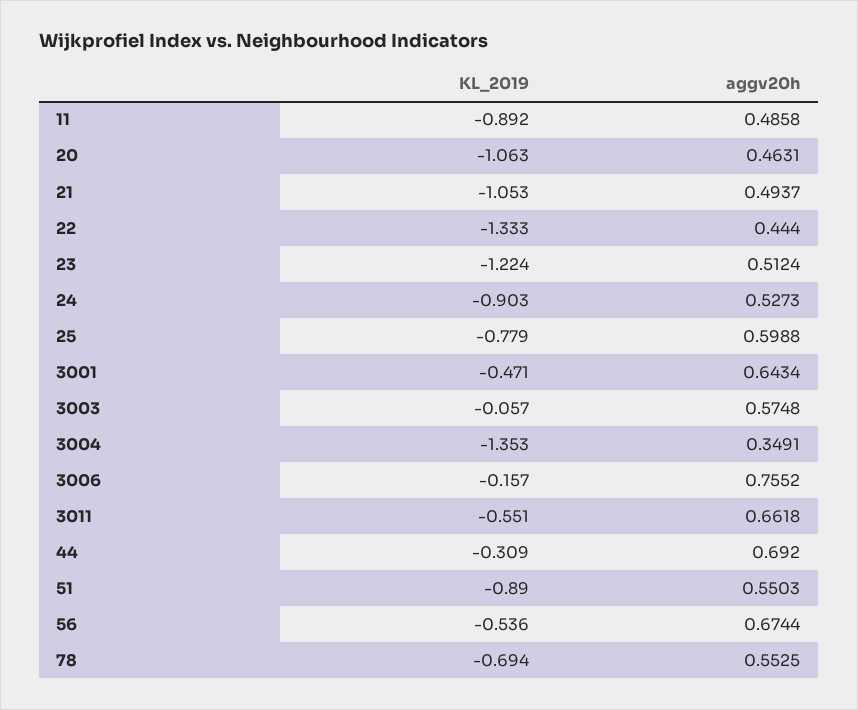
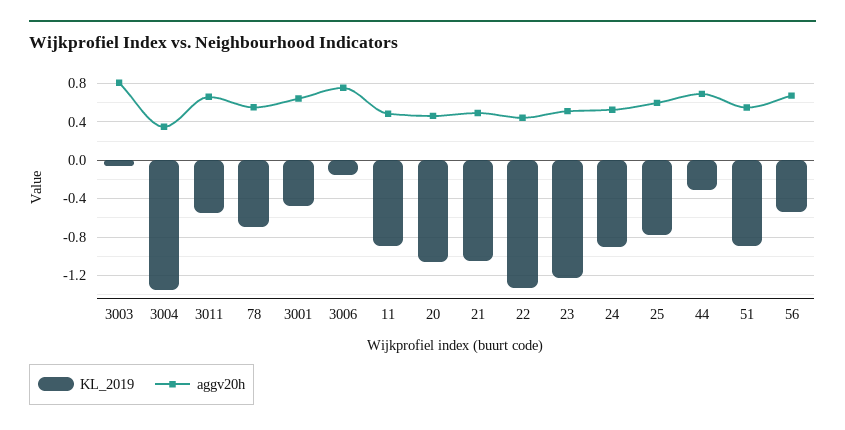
aggv20h, 3003: 0.5748 -> 0.8

